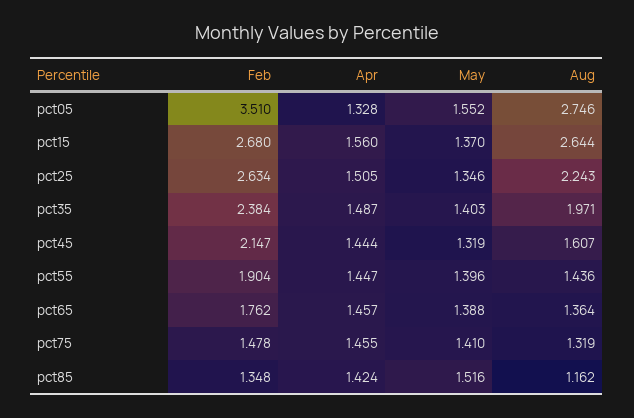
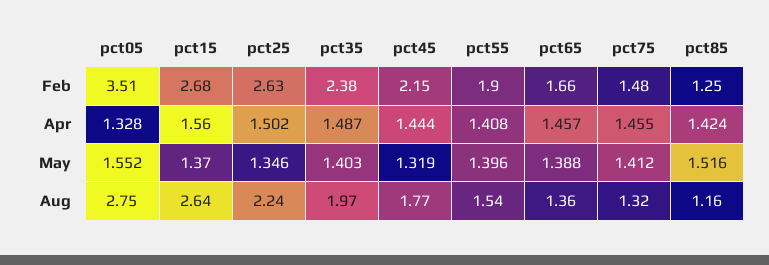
Apr, pct25: 1.505 -> 1.502
Aug, pct45: 1.607 -> 1.77
Apr, pct55: 1.447 -> 1.408
Aug, pct55: 1.436 -> 1.54
Feb, pct65: 1.762 -> 1.66
May, pct75: 1.41 -> 1.412
Feb, pct85: 1.348 -> 1.25

